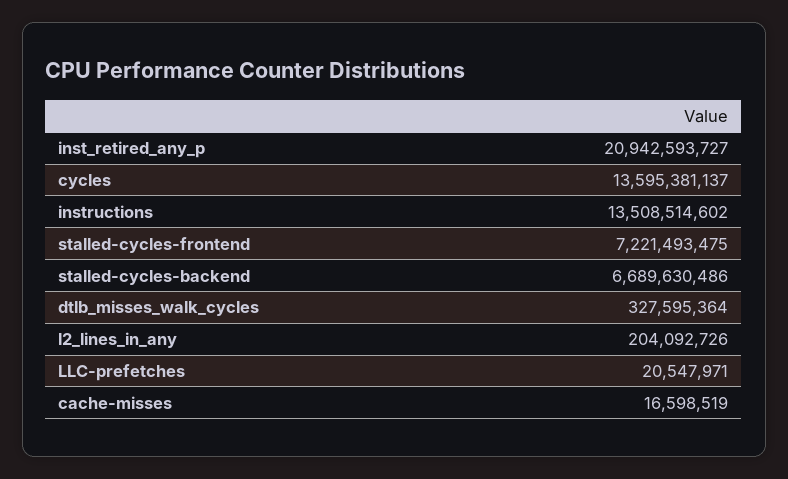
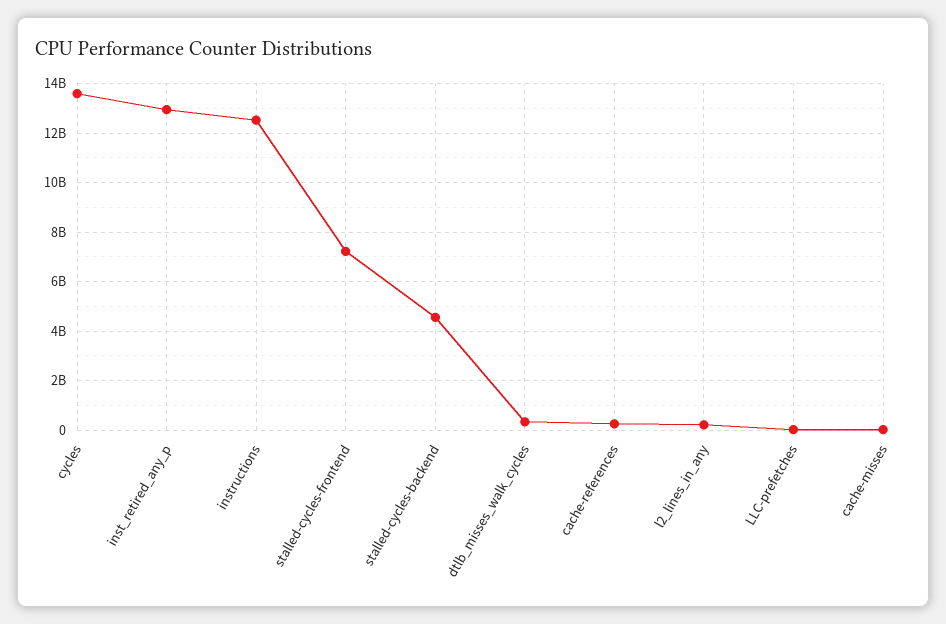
inst_retired_any_p: 20942593727 -> 13000000000
instructions: 13508514602 -> 12500000000
stalled-cycles-backend: 6689630486 -> 4500000000
cache-references: none -> 250000000

